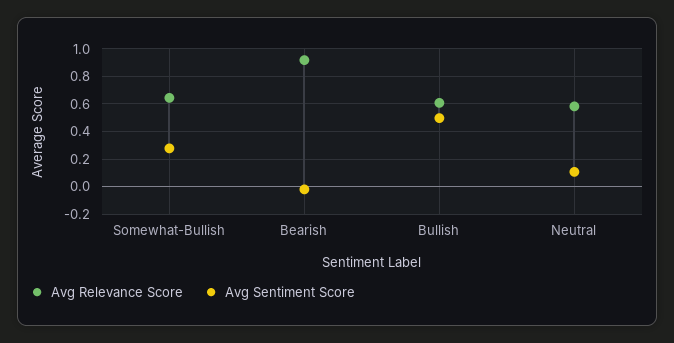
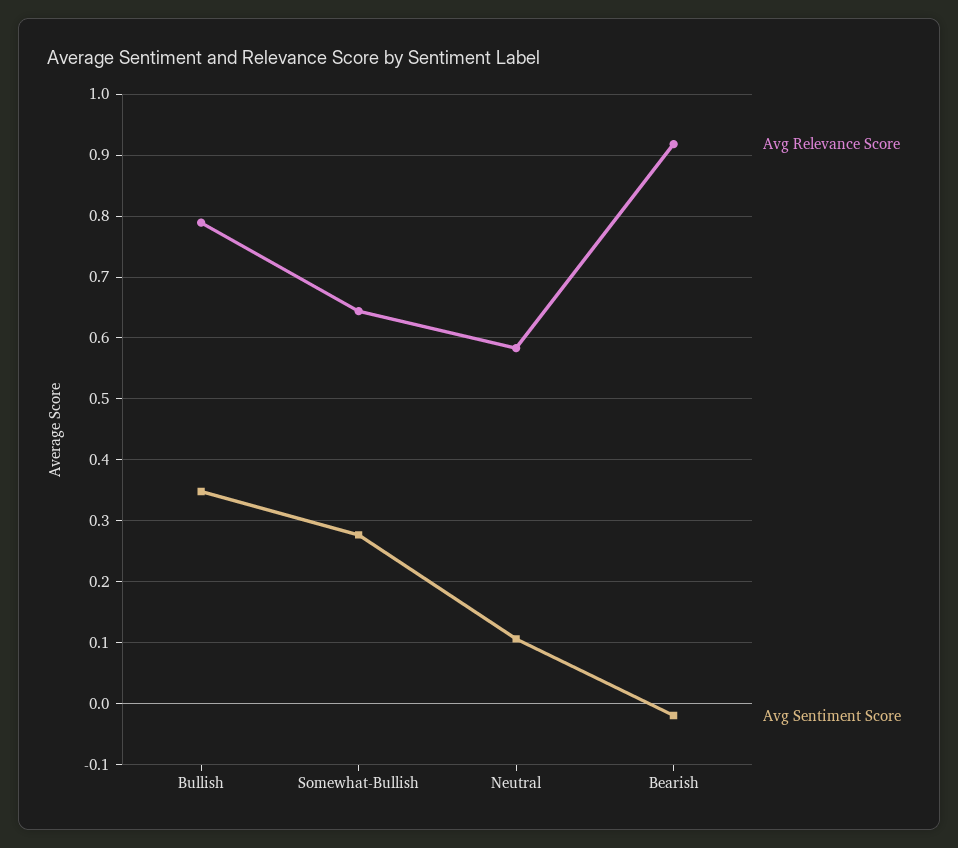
Avg Relevance Score, Bullish: 0.6 -> 0.79
Avg Sentiment Score, Bullish: 0.5 -> 0.35

